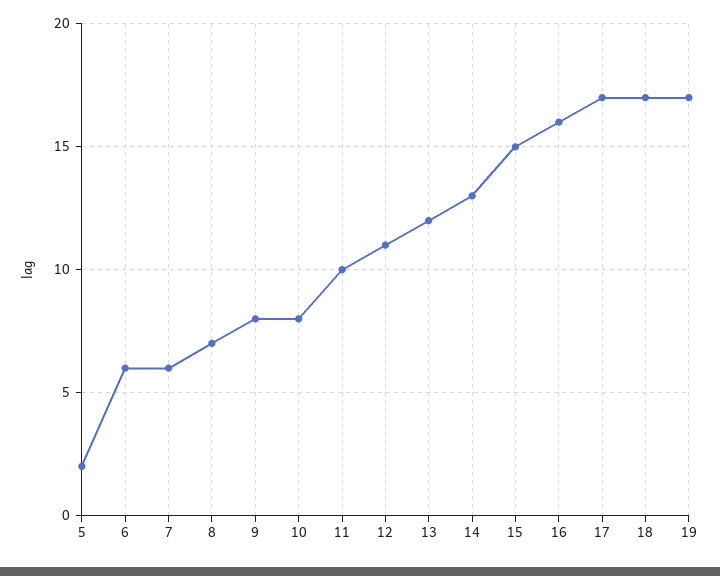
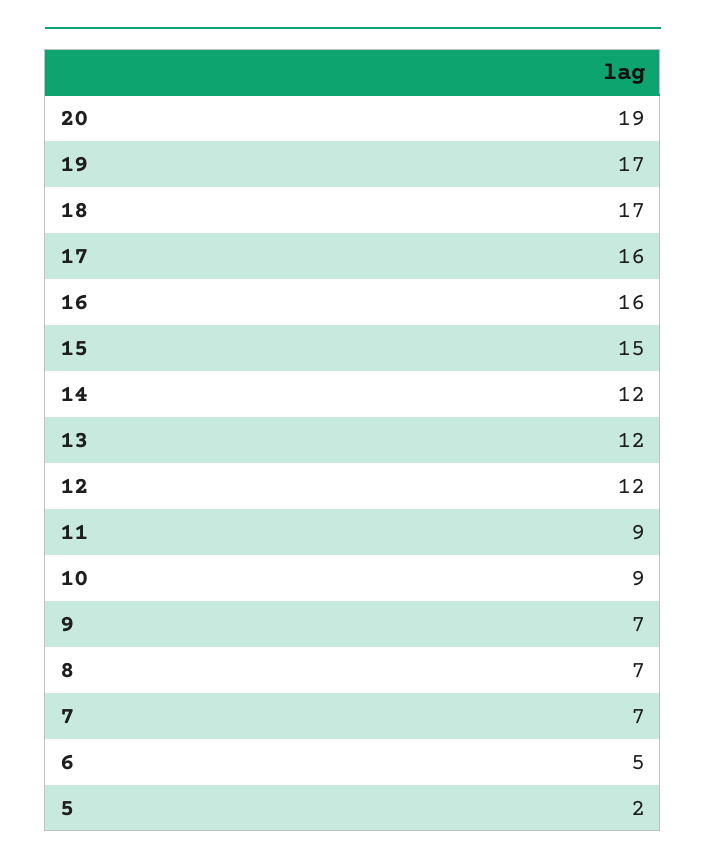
6: 6 -> 5
7: 6 -> 7
9: 8 -> 7
10: 8 -> 9
11: 10 -> 9
12: 11 -> 12
14: 13 -> 12
17: 17 -> 16
20: none -> 19

